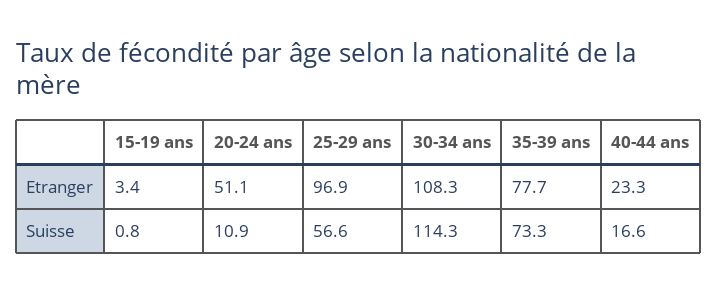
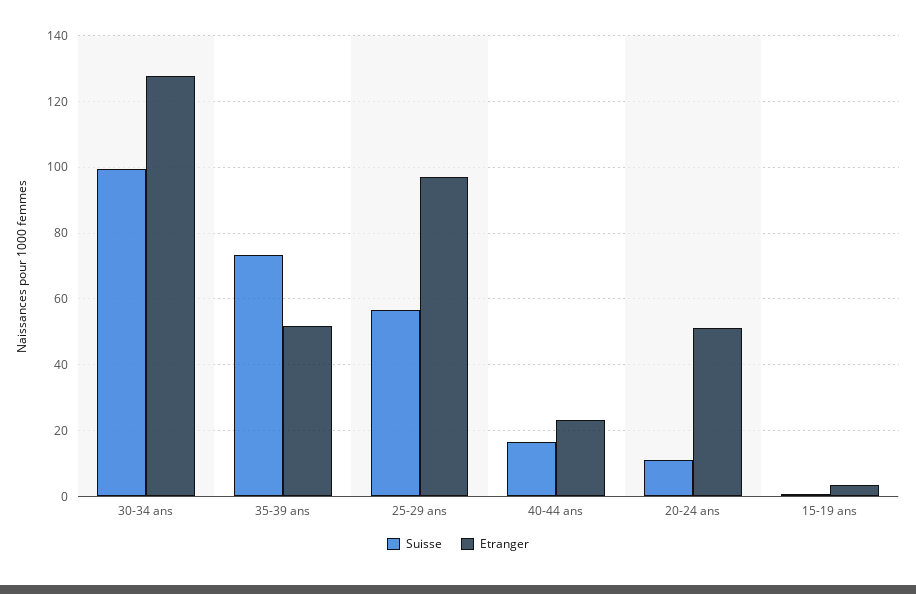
Etranger, 30-34 ans: 108.3 -> 128
Etranger, 35-39 ans: 77.7 -> 52
Suisse, 30-34 ans: 114.3 -> 100

